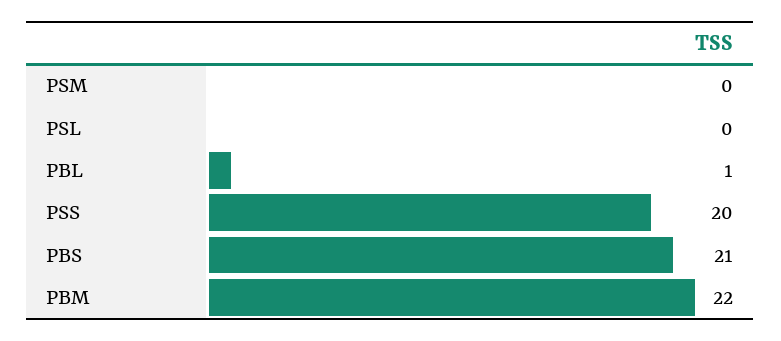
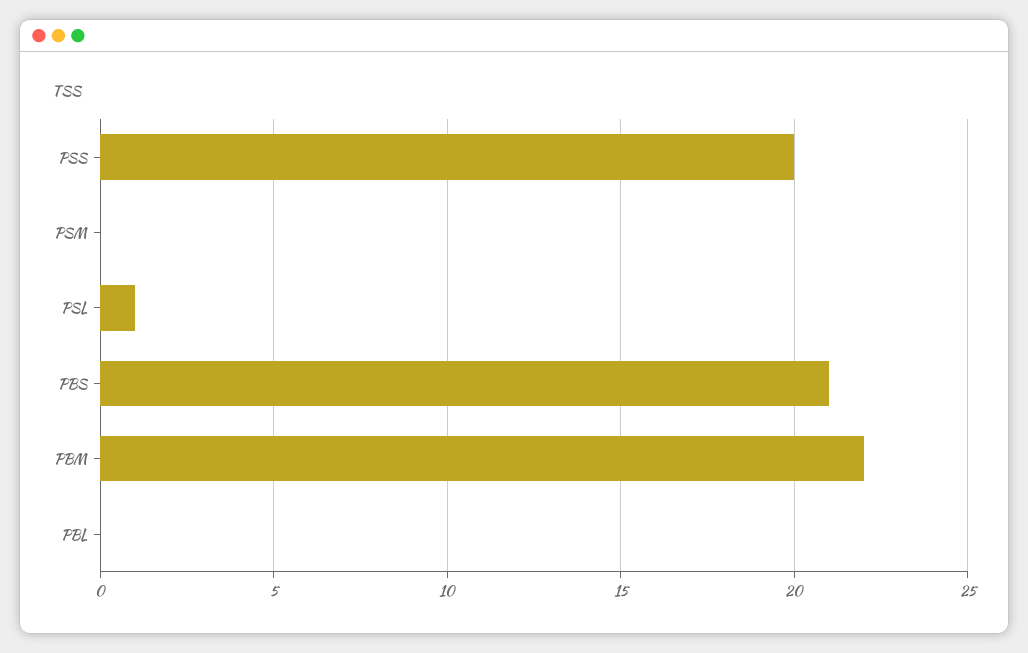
PSL: 0 -> 1
PBL: 1 -> 0

